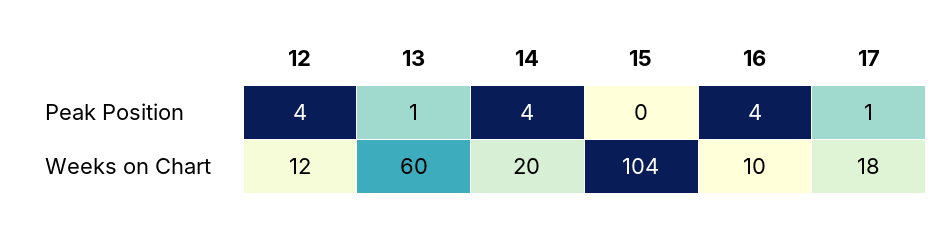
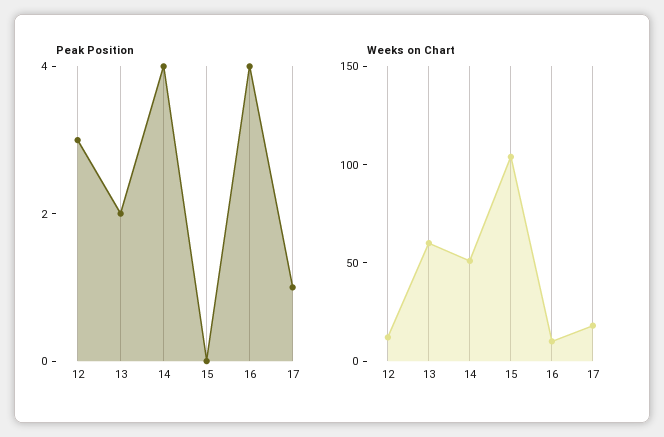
Peak Position, 12: 4 -> 3
Peak Position, 13: 1 -> 2
Weeks on Chart, 14: 20 -> 50

